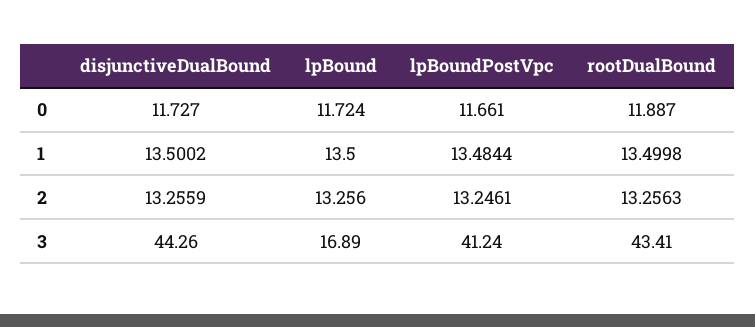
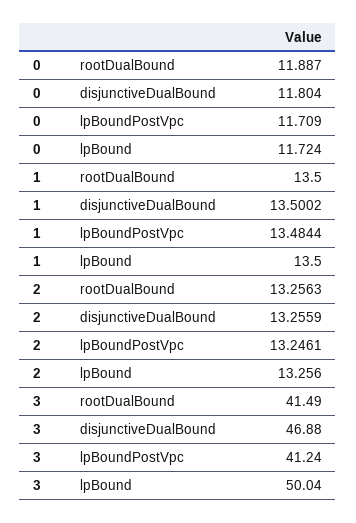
disjunctiveDualBound, 0: 11.727 -> 11.804
lpBoundPostVpc, 0: 11.661 -> 11.709
rootDualBound, 1: 13.4998 -> 13.5
disjunctiveDualBound, 3: 44.26 -> 46.88
lpBound, 3: 16.89 -> 50.04
rootDualBound, 3: 43.41 -> 41.49

